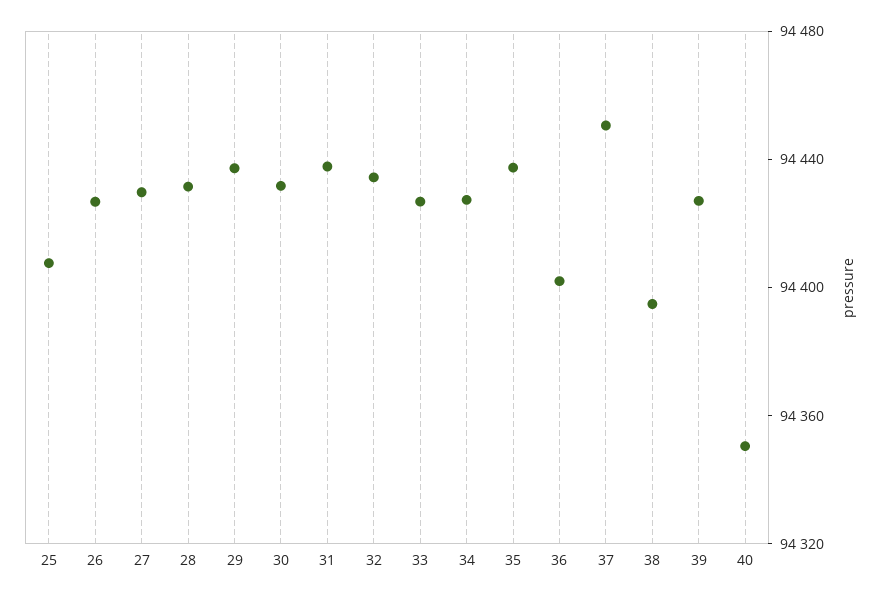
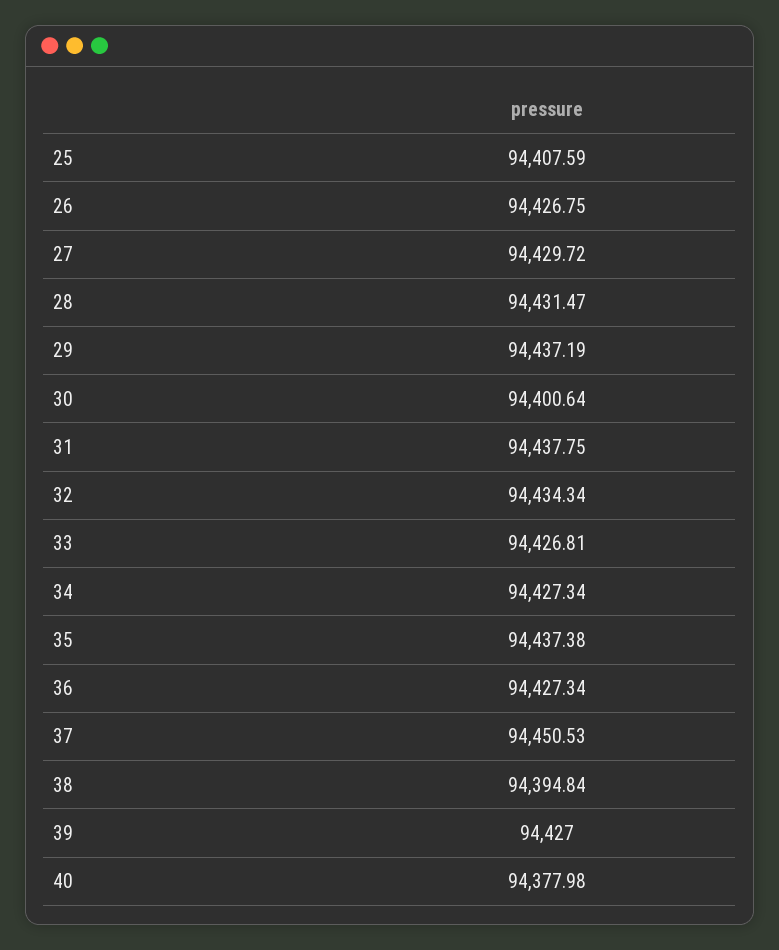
30: 94430 -> 94400.64
36: 94400 -> 94427.34
40: 94350 -> 94377.98

